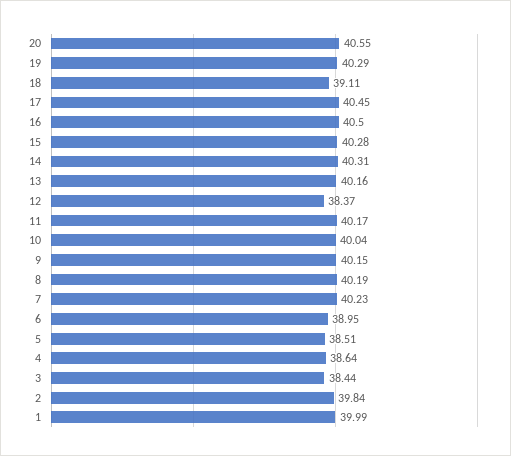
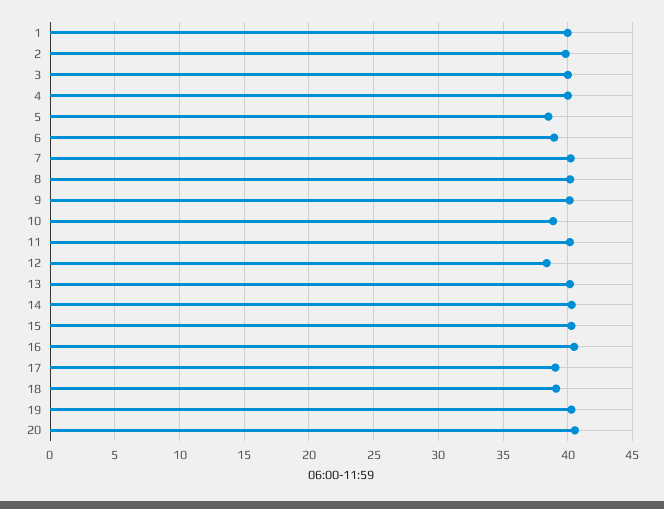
17: 40.45 -> 39
10: 40.04 -> 39
4: 38.64 -> 40
3: 38.44 -> 40

